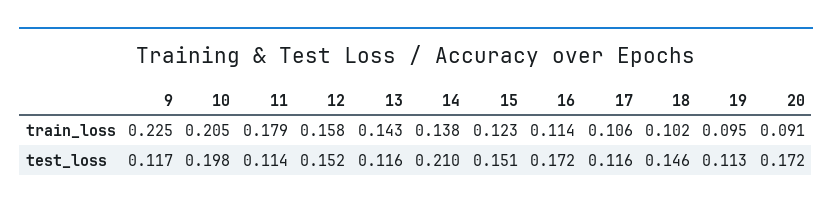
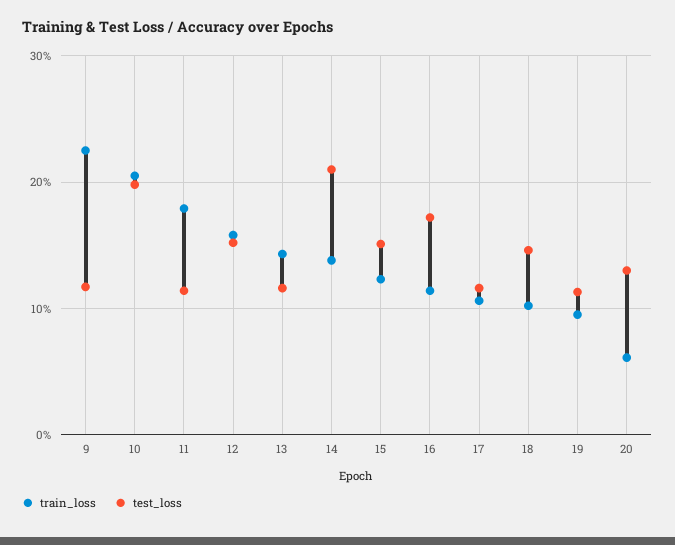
train_loss, 20: 0.091 -> 0.06
test_loss, 20: 0.172 -> 0.13

